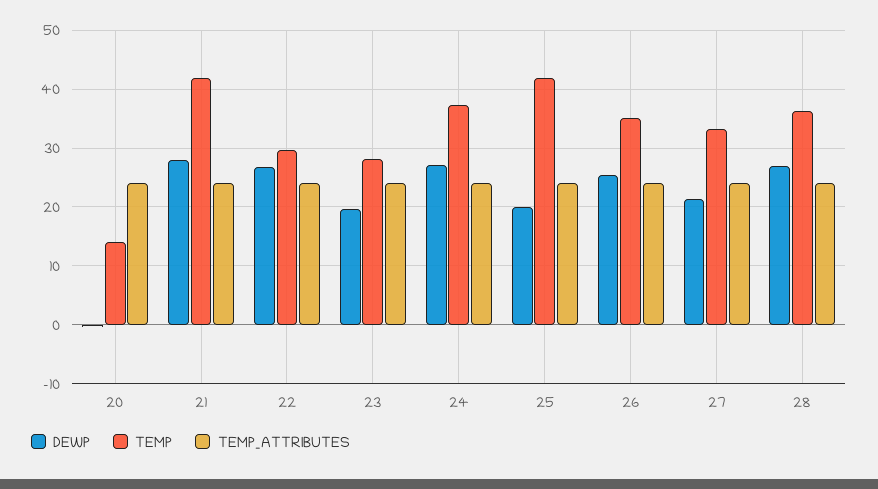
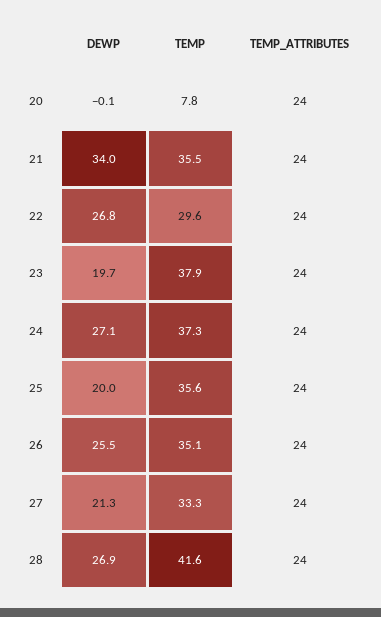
TEMP, 20: 14 -> 7.8
DEWP, 21: 28 -> 34
TEMP, 21: 42 -> 35.5
TEMP, 23: 28 -> 37.9
TEMP, 25: 42 -> 35.6
TEMP, 28: 36 -> 41.6

